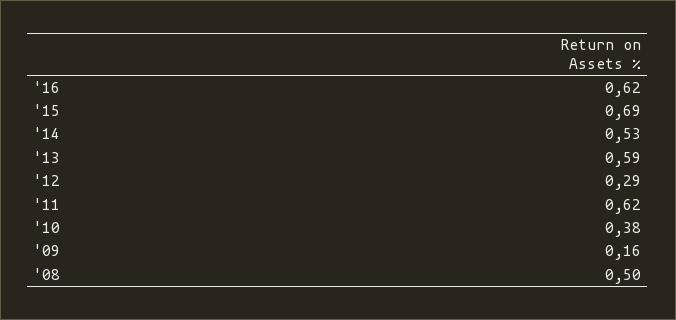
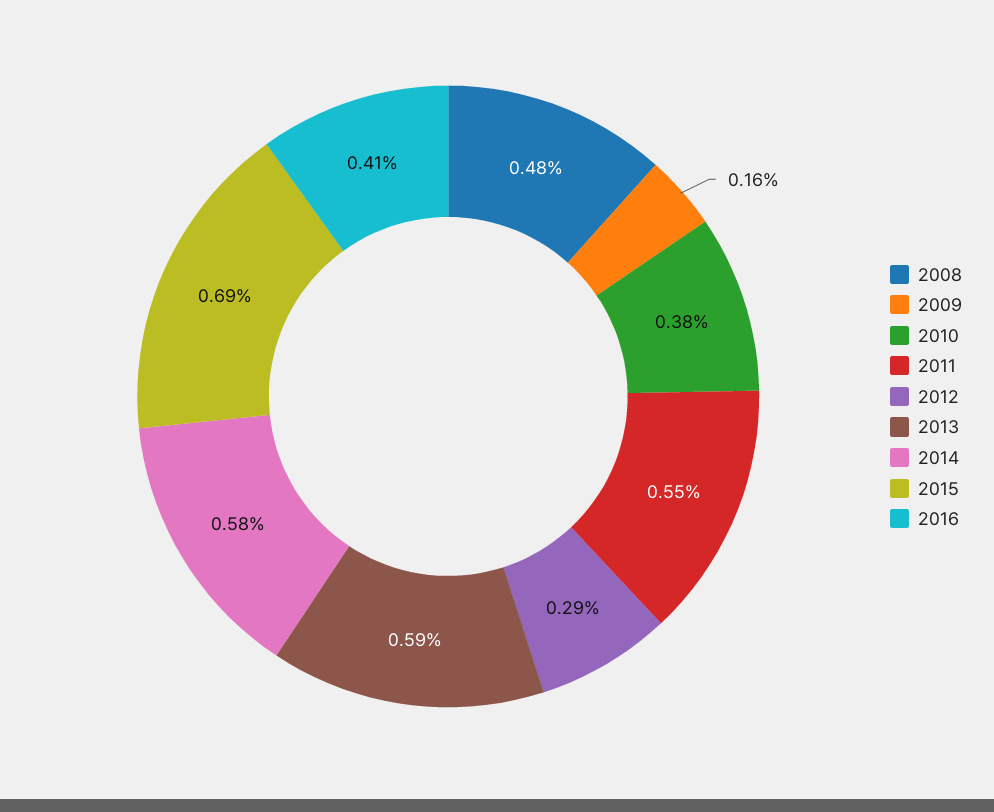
'16: 0.62 -> 0.41
'14: 0.53 -> 0.58
'11: 0.62 -> 0.55
'08: 0.5 -> 0.48

